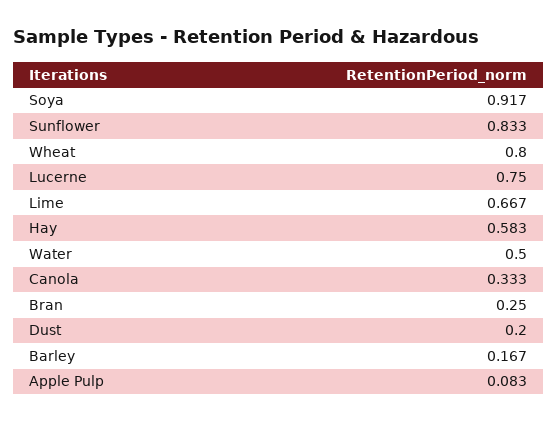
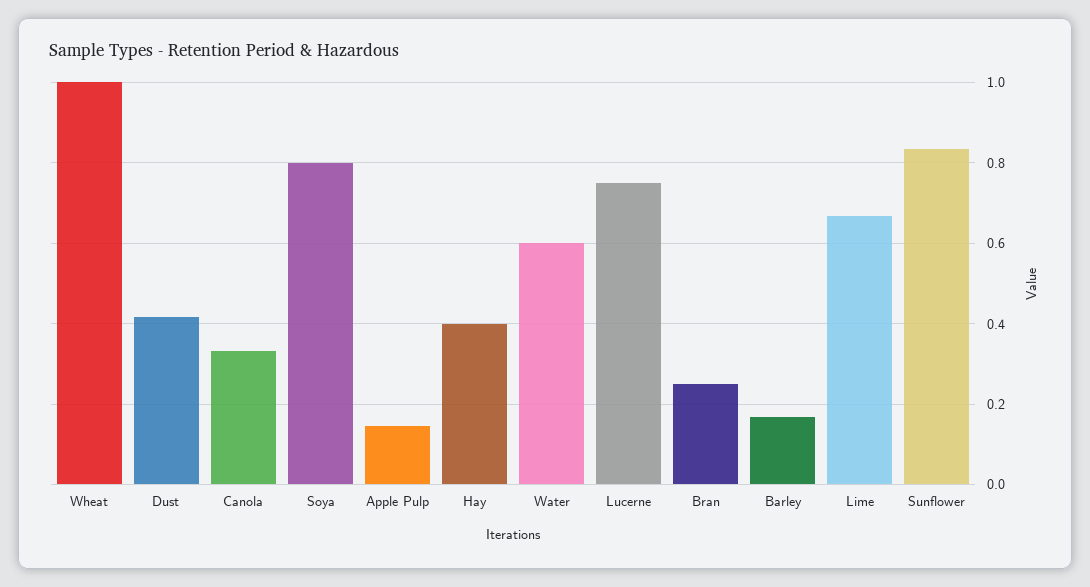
Soya: 0.917 -> 0.8
Wheat: 0.8 -> 1
Hay: 0.583 -> 0.4
Water: 0.5 -> 0.6
Dust: 0.2 -> 0.42
Apple Pulp: 0.083 -> 0.14

